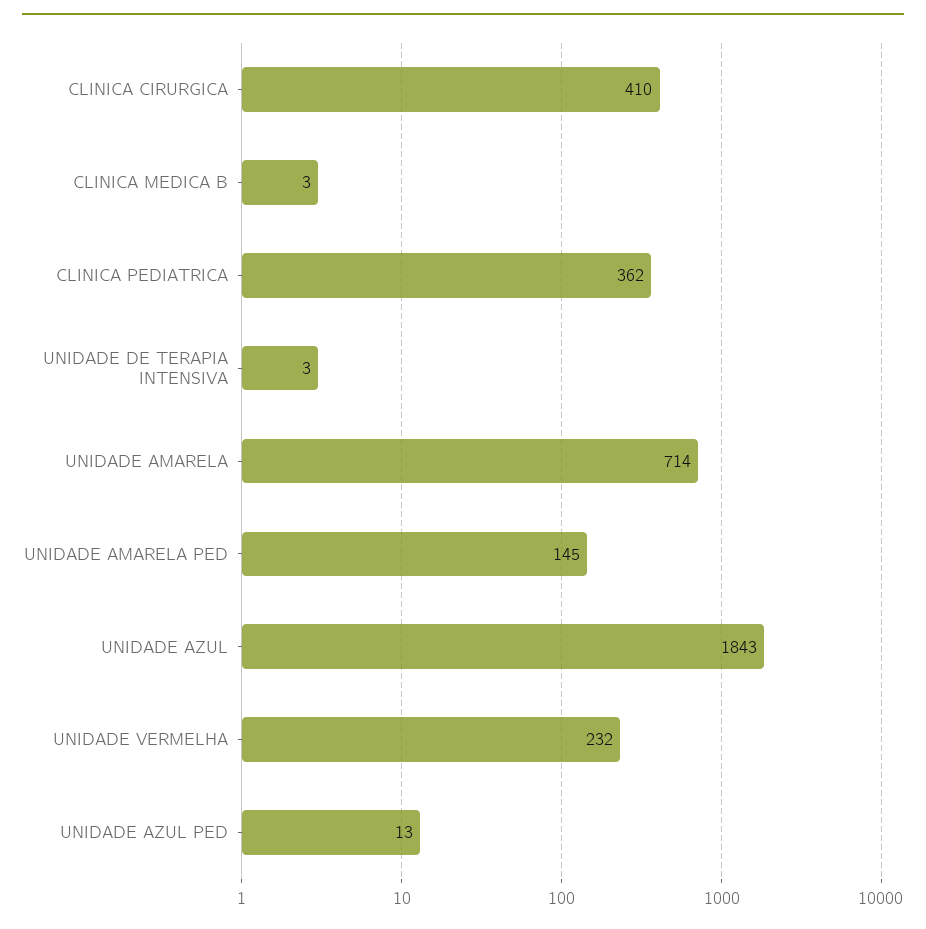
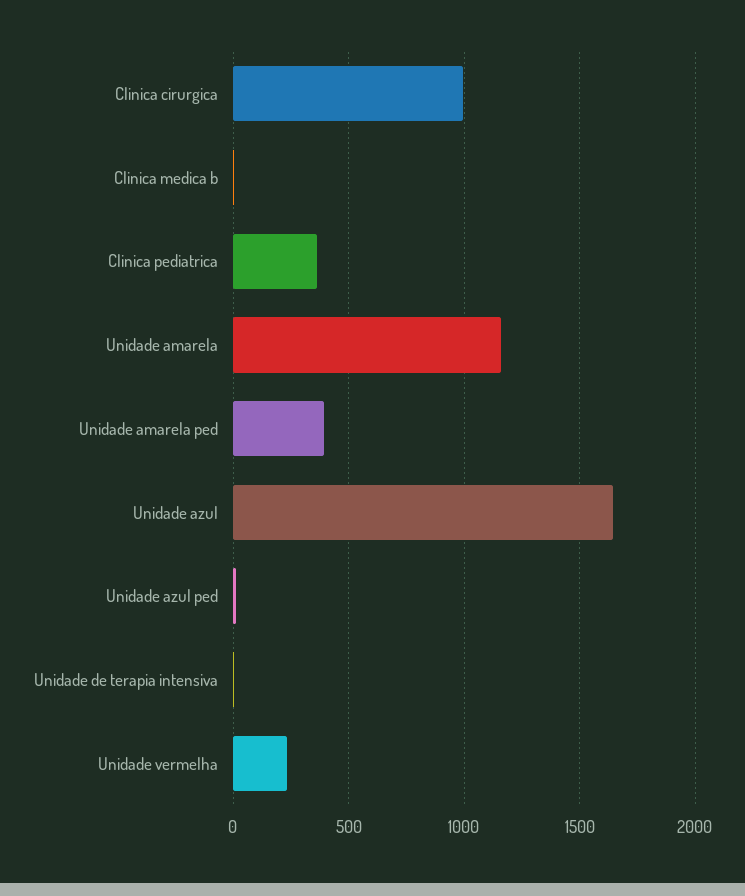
CLINICA CIRURGICA: 410 -> 1000
UNIDADE AMARELA: 714 -> 1150
UNIDADE AMARELA PED: 145 -> 400
UNIDADE AZUL: 1843 -> 1650

